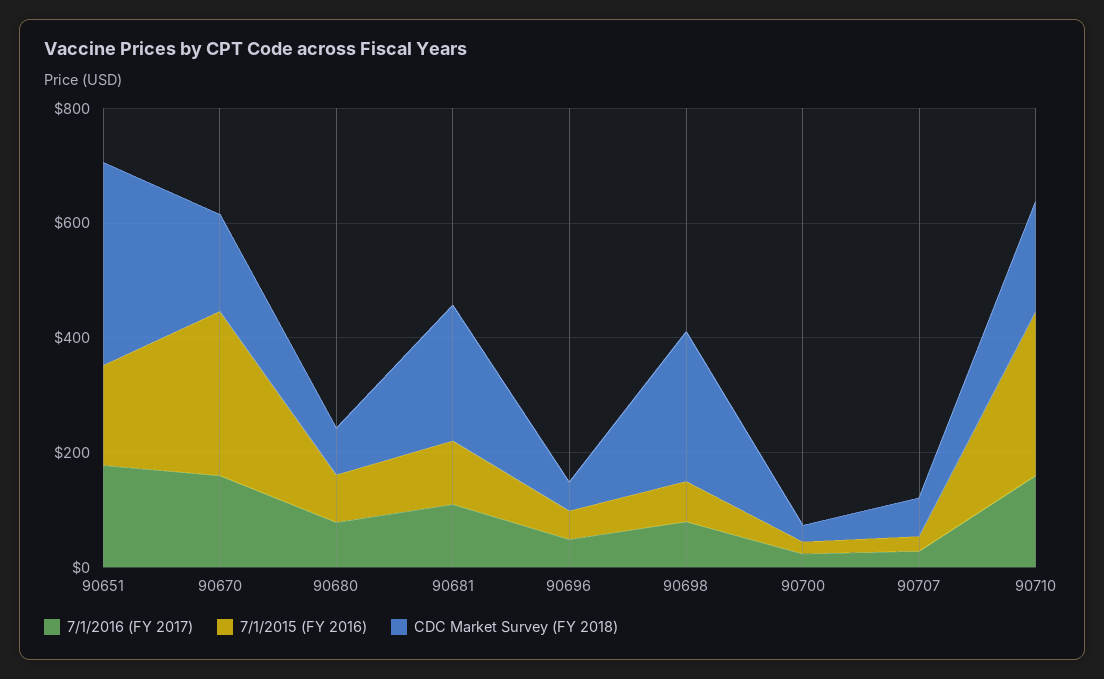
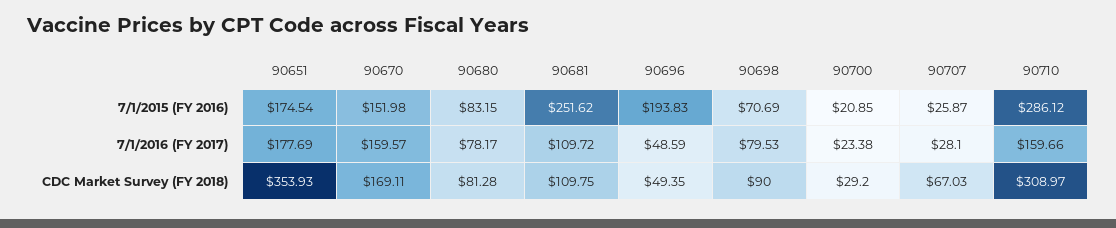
7/1/2015 (FY 2016), 90670: 300 -> 151.98
7/1/2015 (FY 2016), 90681: 100 -> 251.62
CDC Market Survey (FY 2018), 90681: 250 -> 109.75
7/1/2015 (FY 2016), 90696: 50 -> 193.83
CDC Market Survey (FY 2018), 90698: 250 -> 90
CDC Market Survey (FY 2018), 90710: 200 -> 308.97

